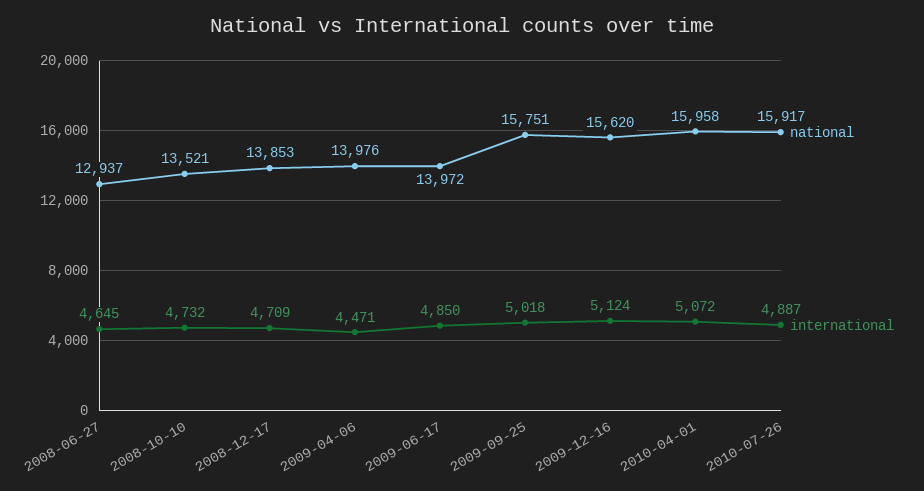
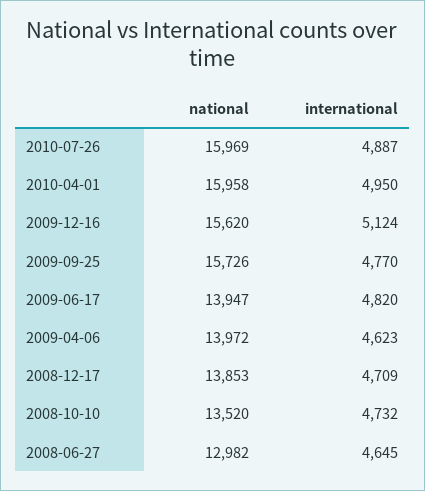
national, 2008-06-27: 12937 -> 12982
national, 2008-10-10: 13521 -> 13520
national, 2009-04-06: 13976 -> 13972
international, 2009-04-06: 4471 -> 4623
national, 2009-06-17: 13972 -> 13947
international, 2009-06-17: 4850 -> 4820
national, 2009-09-25: 15751 -> 15726
international, 2009-09-25: 5018 -> 4770
international, 2010-04-01: 5072 -> 4950
national, 2010-07-26: 15917 -> 15969

